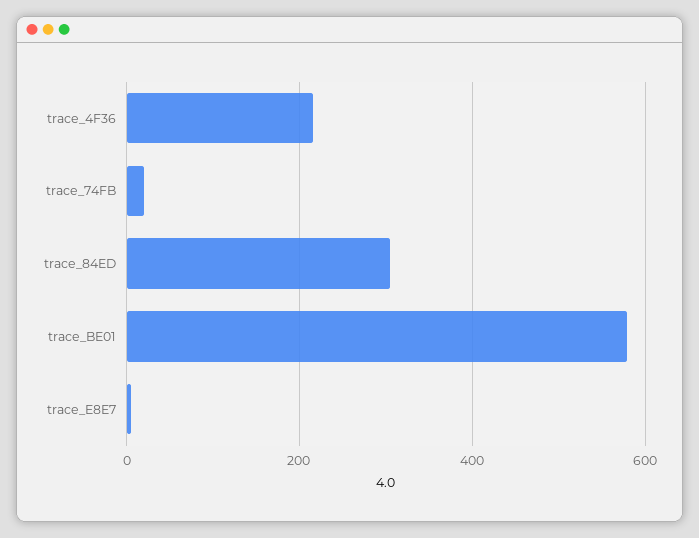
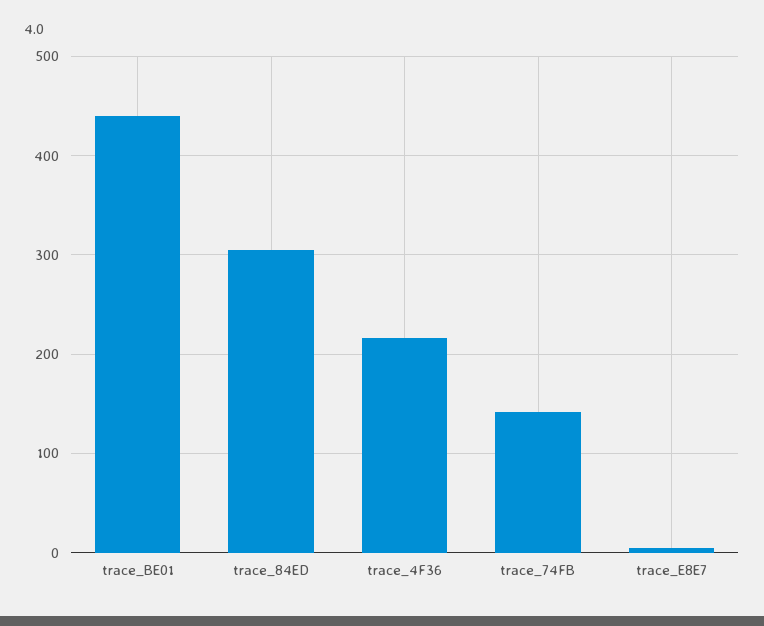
trace_74FB: 20 -> 140
trace_BE01: 580 -> 440

